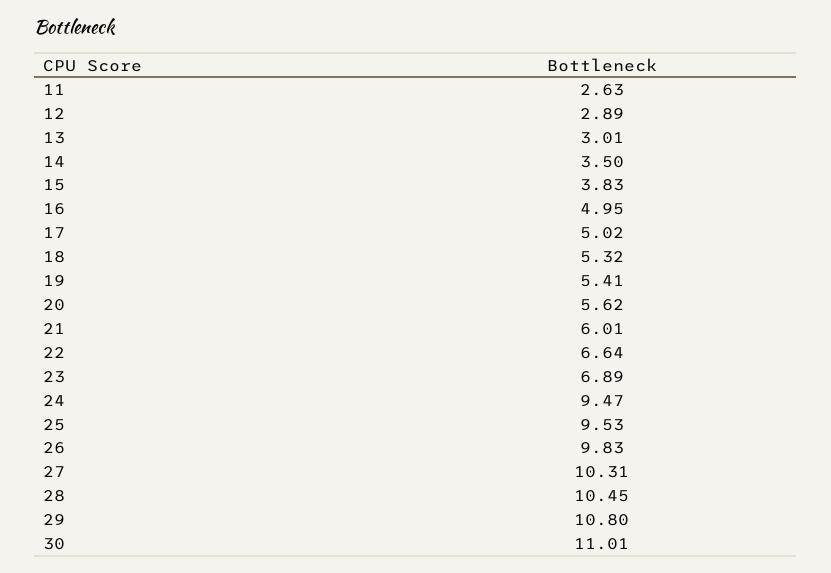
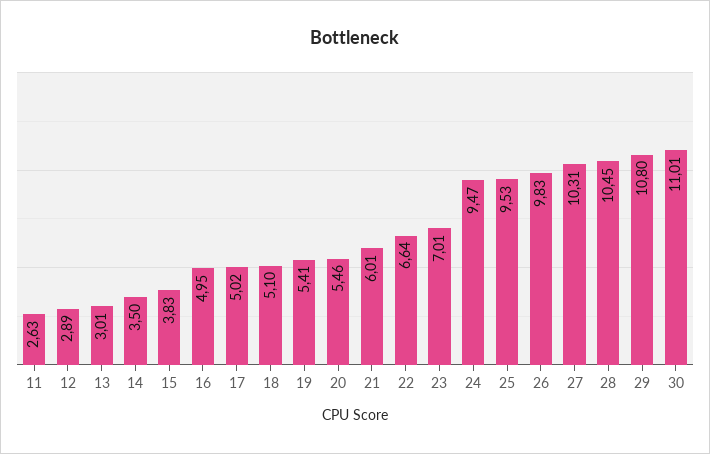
18: 5.32 -> 5.1
20: 5.62 -> 5.46
23: 6.89 -> 7.01

